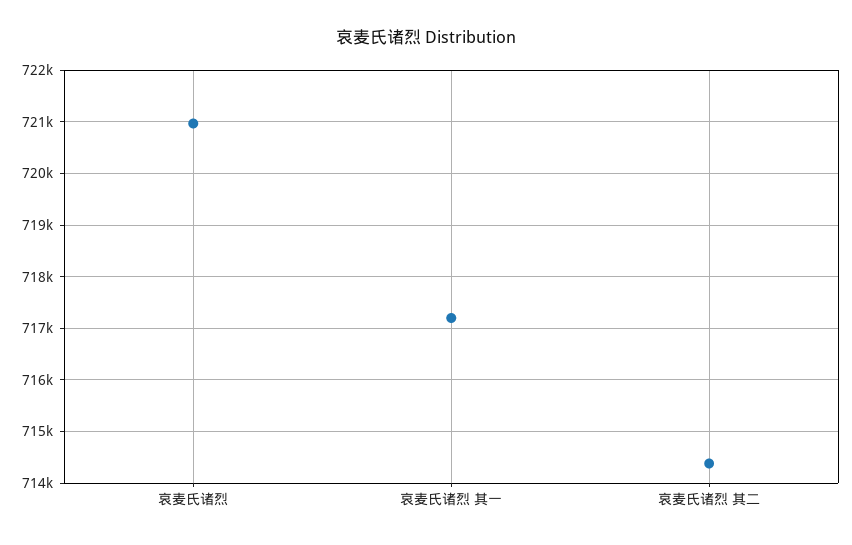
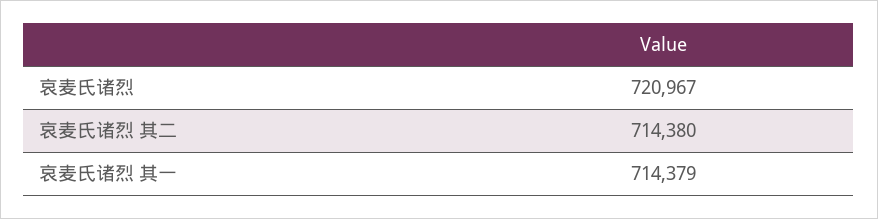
哀麦氏诸烈 其一: 717200 -> 714379

